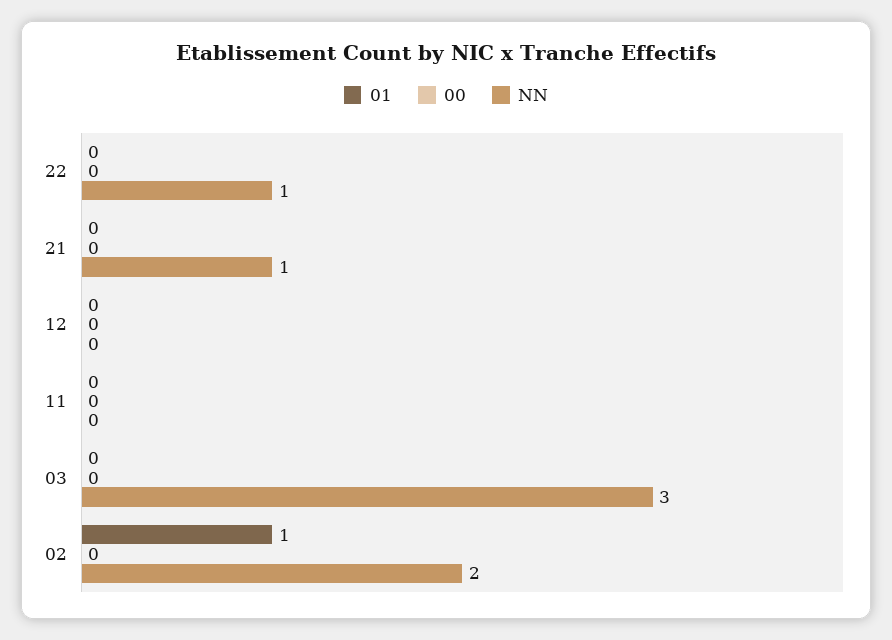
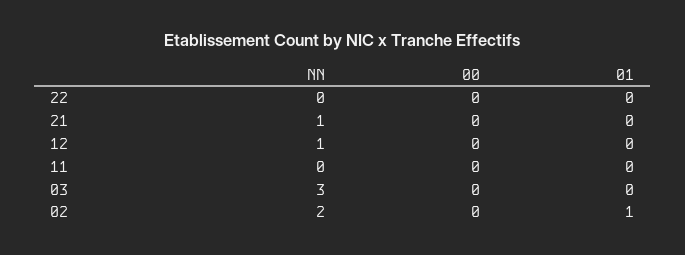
NN, 22: 1 -> 0
NN, 12: 0 -> 1

